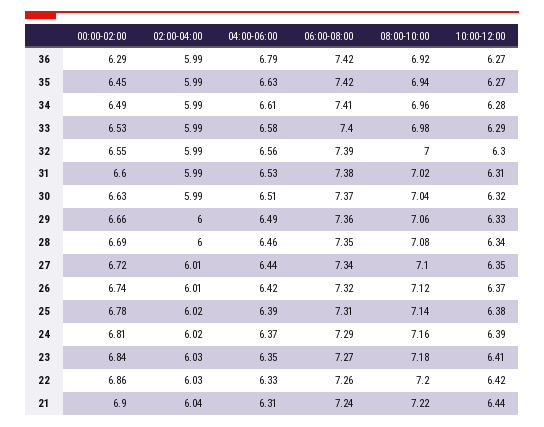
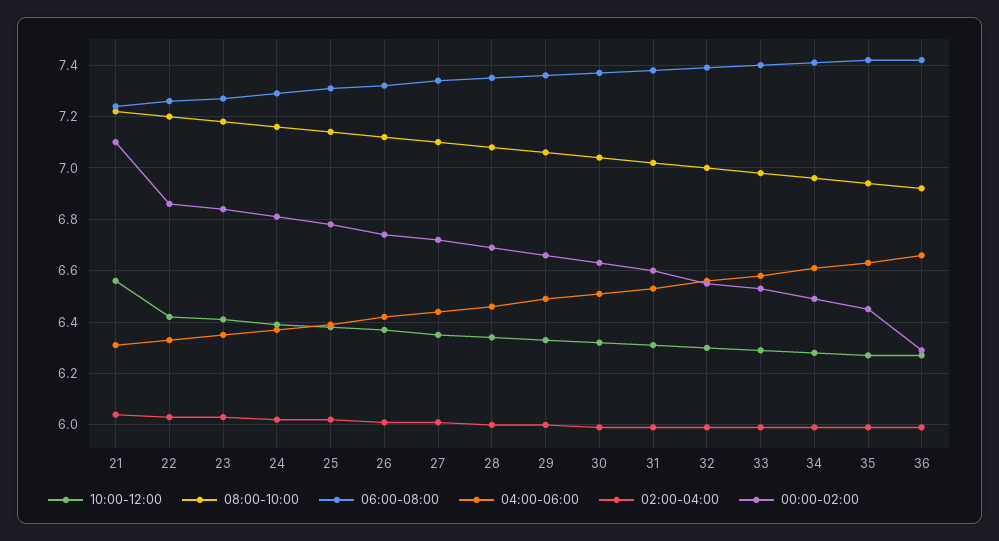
04:00-06:00, 36: 6.79 -> 6.65
00:00-02:00, 21: 6.9 -> 7.1
10:00-12:00, 21: 6.44 -> 6.55

